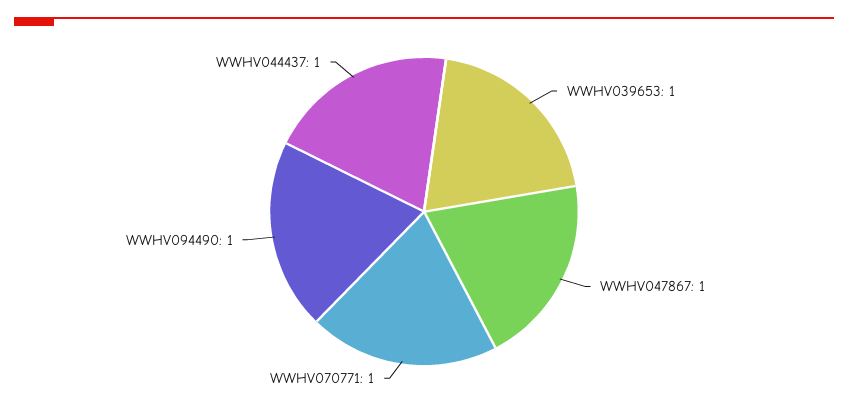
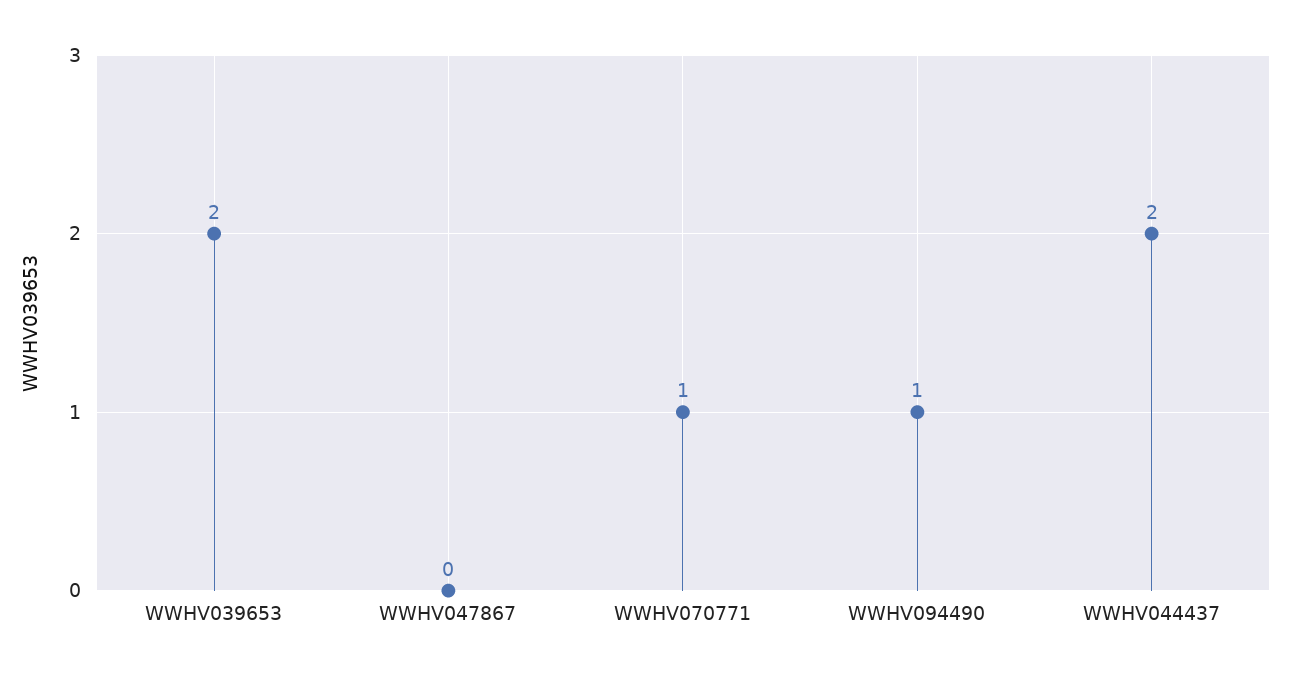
WWHV039653: 1 -> 2
WWHV047867: 1 -> 0
WWHV044437: 1 -> 2

